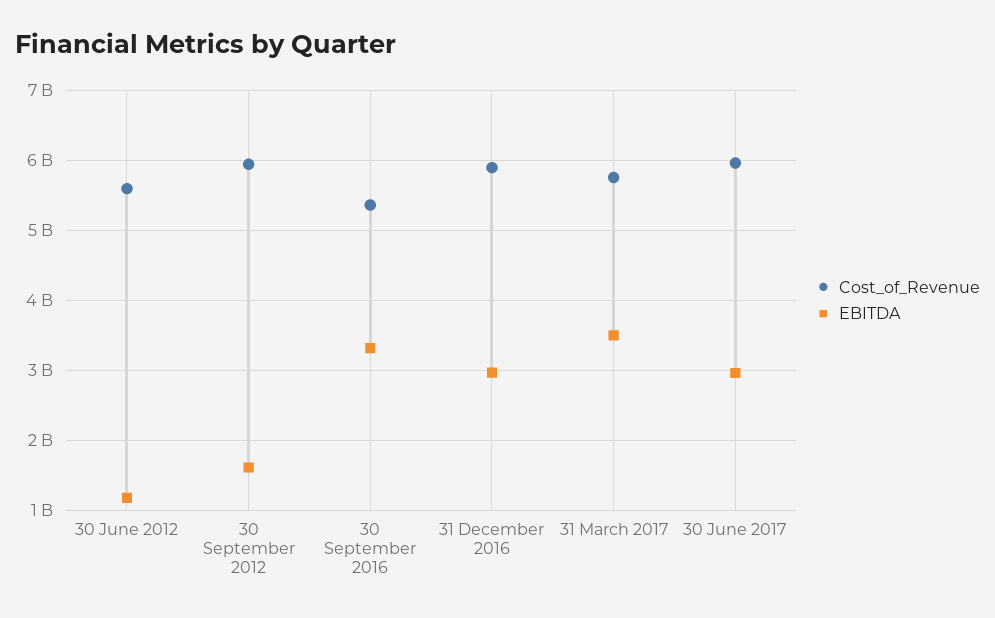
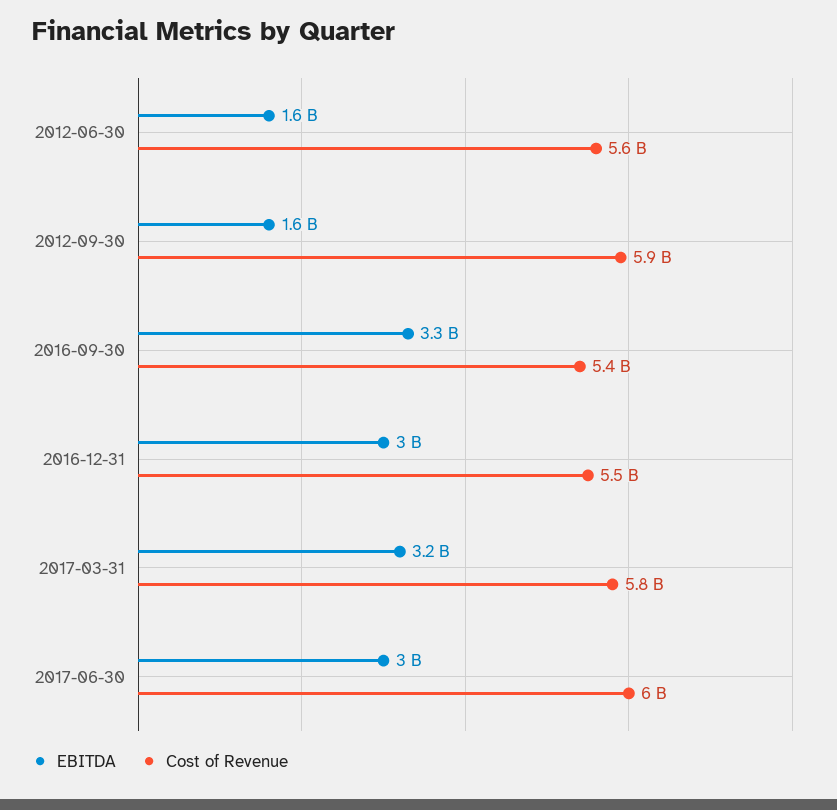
EBITDA, 30 June 2012: 1200000000 -> 1600000000
Cost_of_Revenue, 31 December 2016: 5900000000 -> 5500000000
EBITDA, 31 March 2017: 3500000000 -> 3200000000

